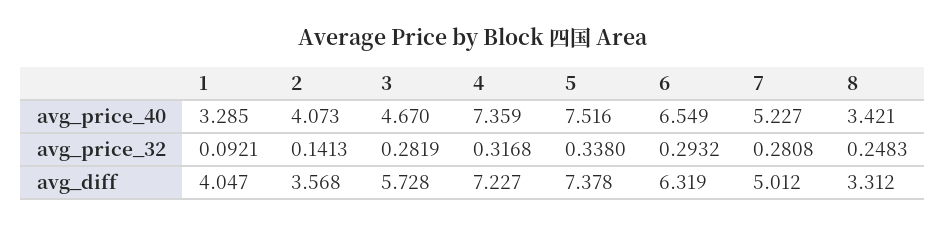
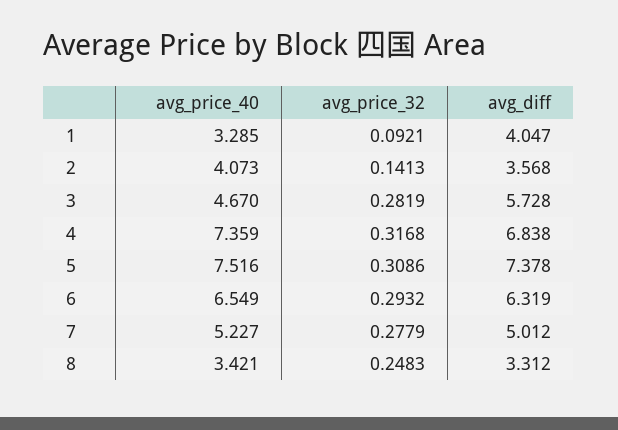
5, avg_price_32: 0.338 -> 0.3086
7, avg_price_32: 0.2808 -> 0.2779
4, avg_diff: 7.227 -> 6.838

